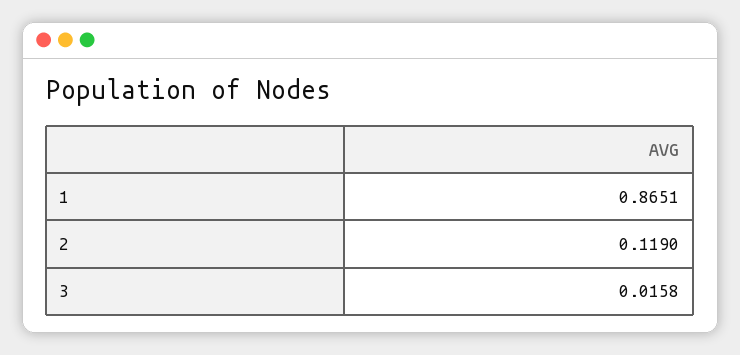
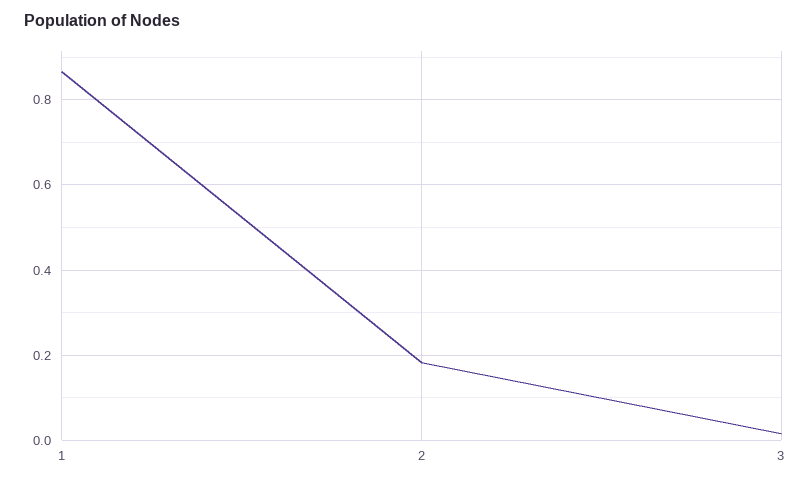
2: 0.119 -> 0.18

